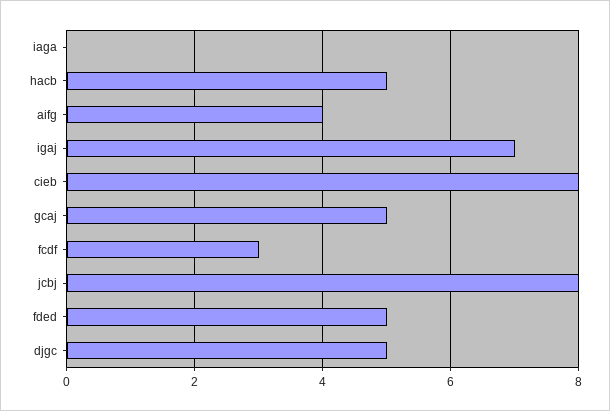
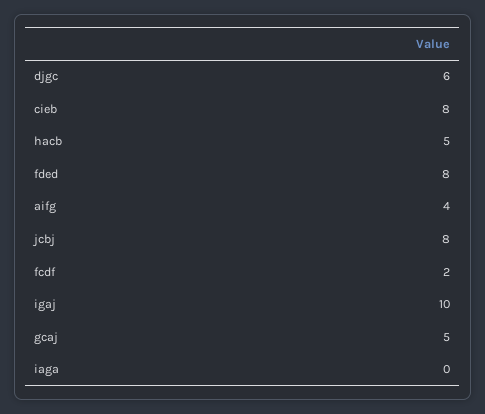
igaj: 7 -> 10
fcdf: 3 -> 2
fded: 5 -> 8
djgc: 5 -> 6

